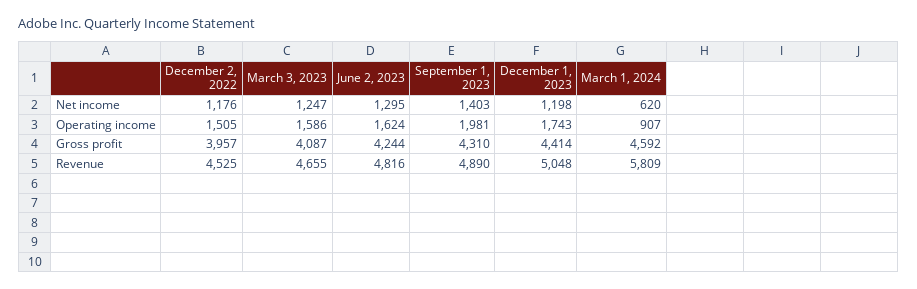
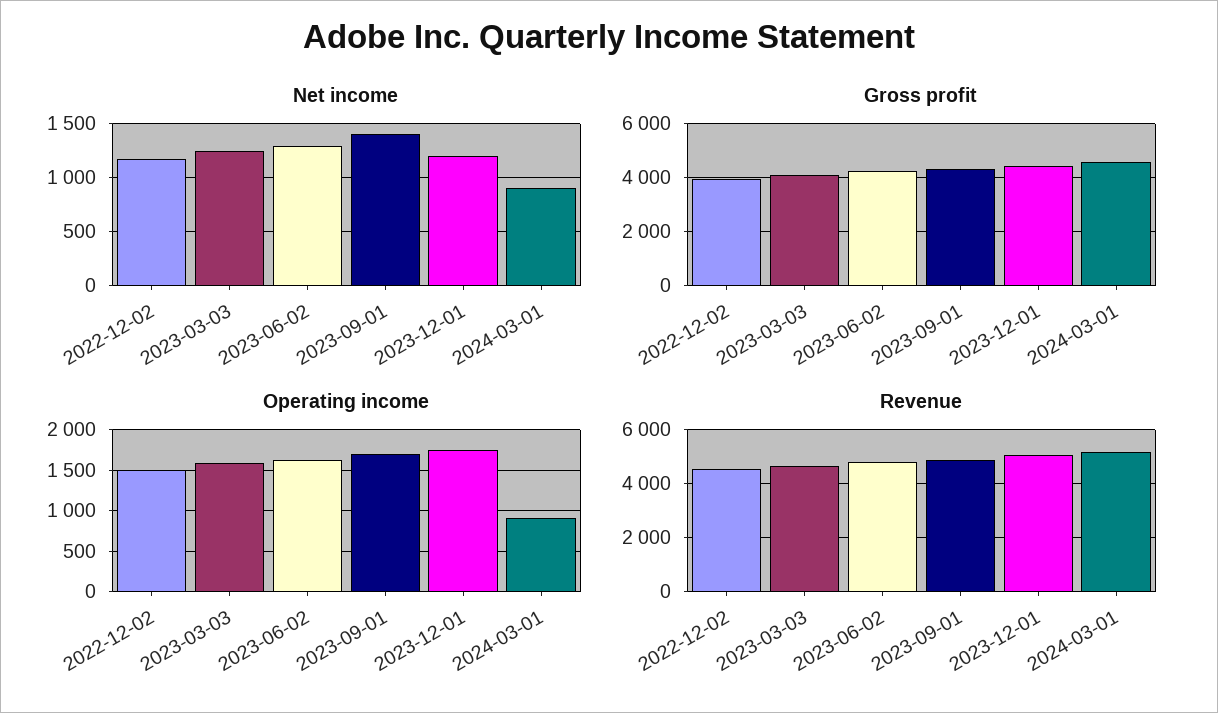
Net income, March 1, 2024: 620 -> 900
Operating income, September 1, 2023: 1981 -> 1700
Revenue, March 1, 2024: 5809 -> 5250

